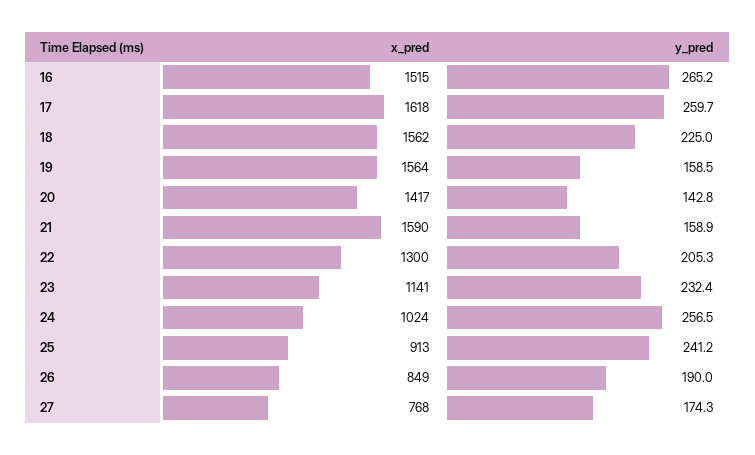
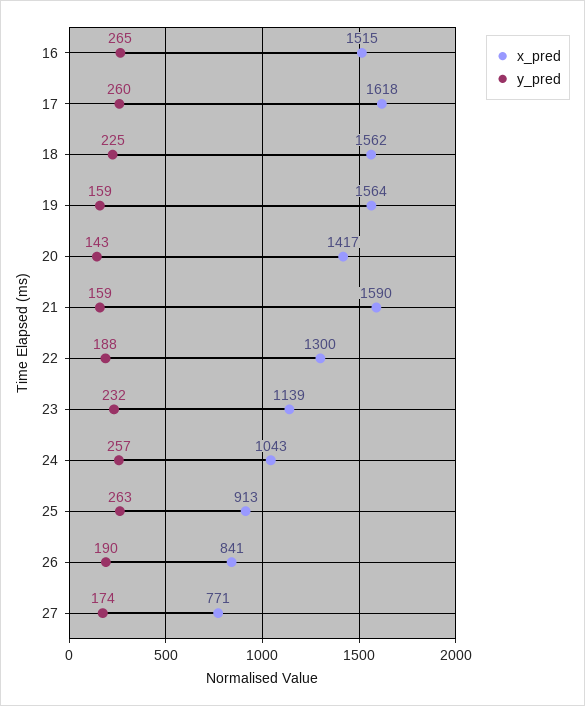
y_pred, 22: 205.3 -> 188
x_pred, 23: 1141 -> 1139
x_pred, 24: 1024 -> 1043
y_pred, 25: 241.2 -> 263
x_pred, 26: 849 -> 841
x_pred, 27: 768 -> 771

